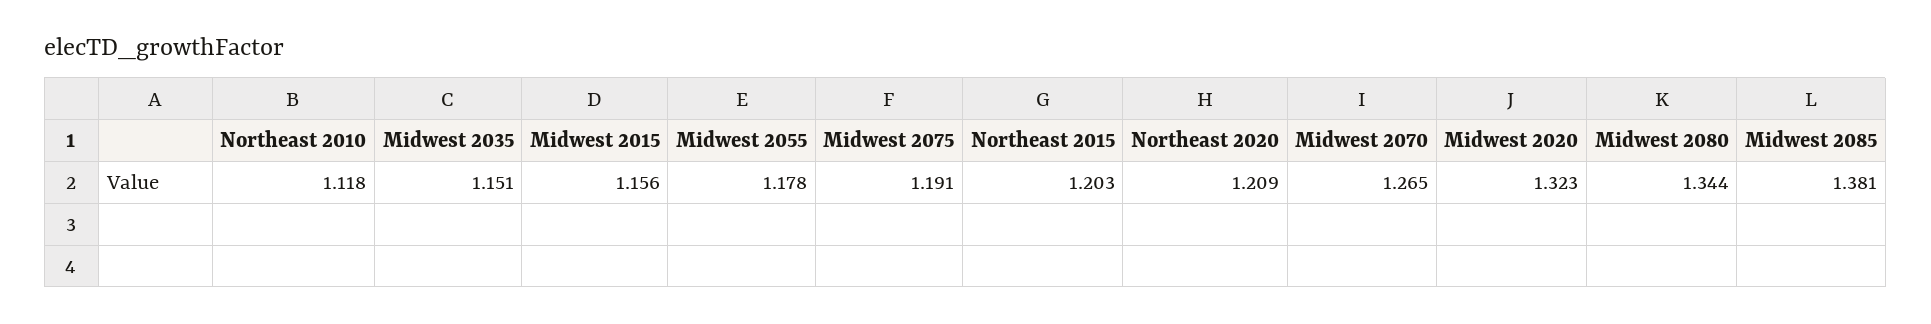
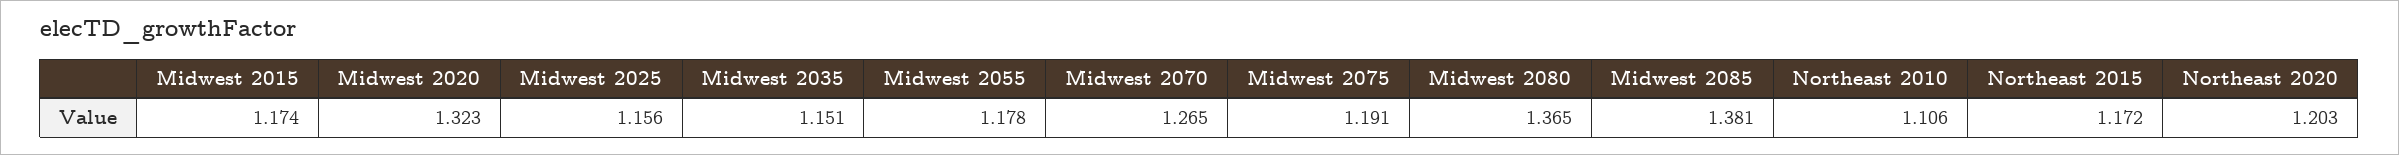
Northeast 2010: 1.118 -> 1.106
Midwest 2015: 1.156 -> 1.174
Northeast 2015: 1.203 -> 1.172
Northeast 2020: 1.209 -> 1.203
Midwest 2080: 1.344 -> 1.365
Midwest 2025: none -> 1.156

